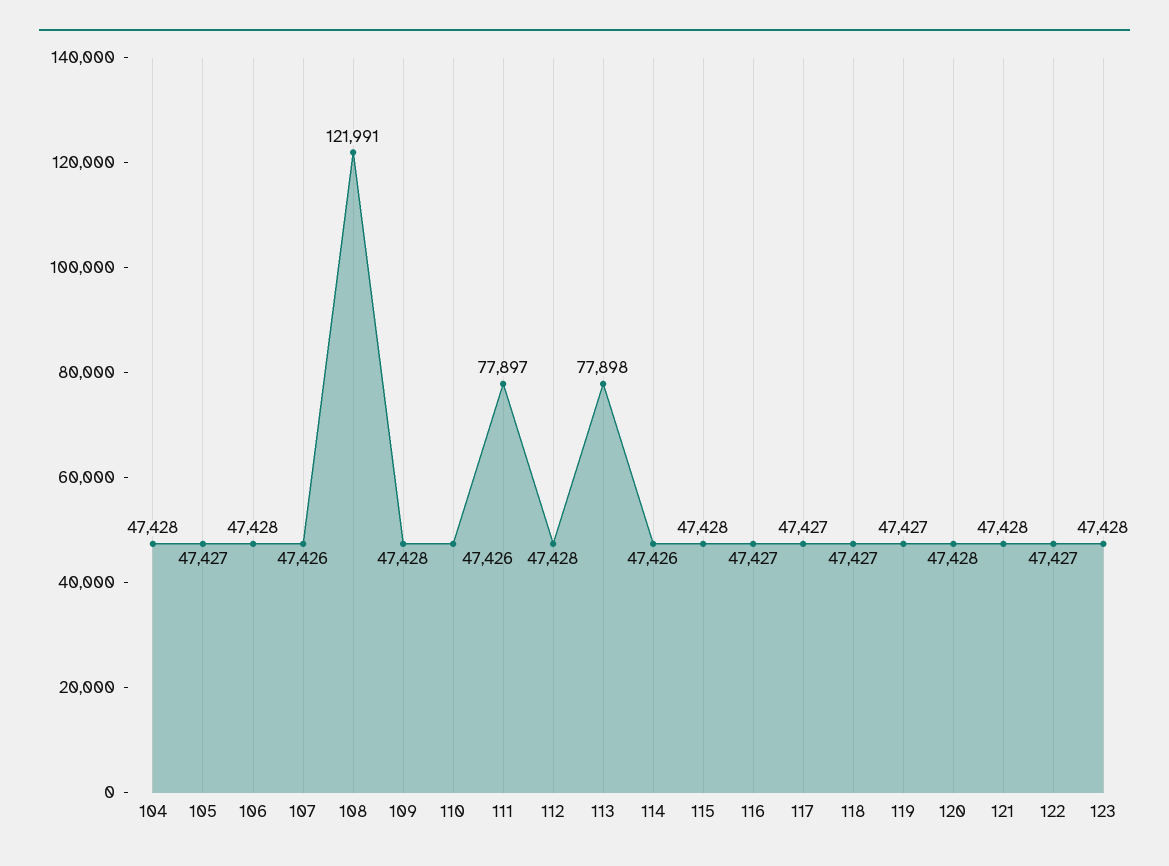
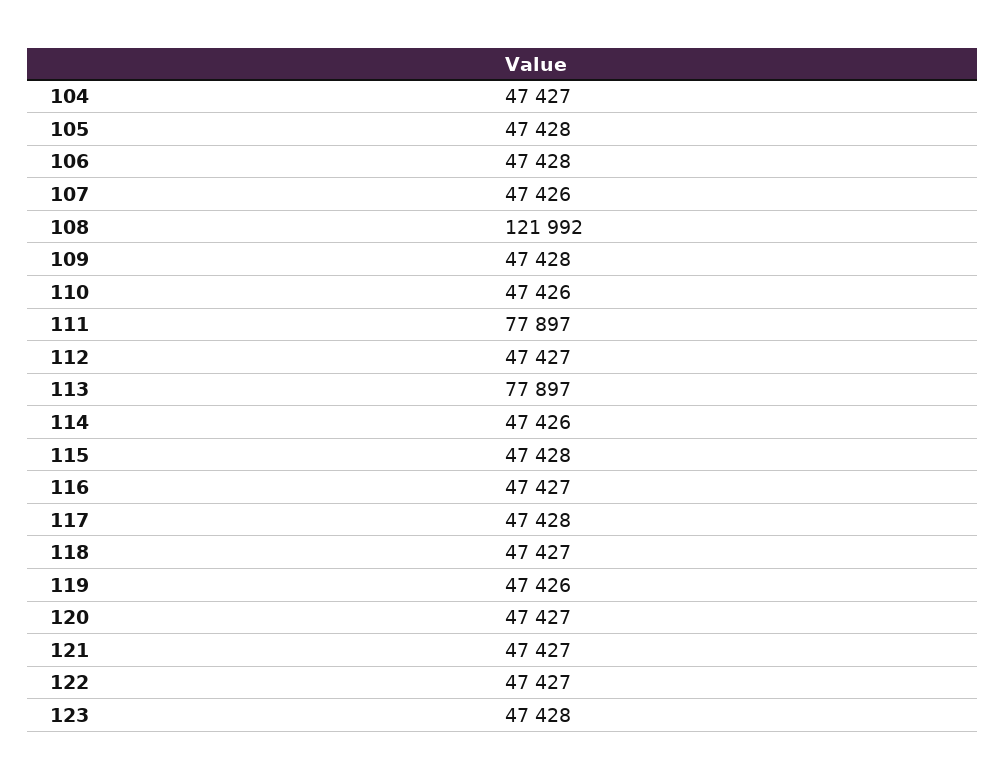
104: 47428 -> 47427
105: 47427 -> 47428
108: 121991 -> 121992
112: 47428 -> 47427
113: 77898 -> 77897
117: 47427 -> 47428
119: 47427 -> 47426
120: 47428 -> 47427
121: 47428 -> 47427

